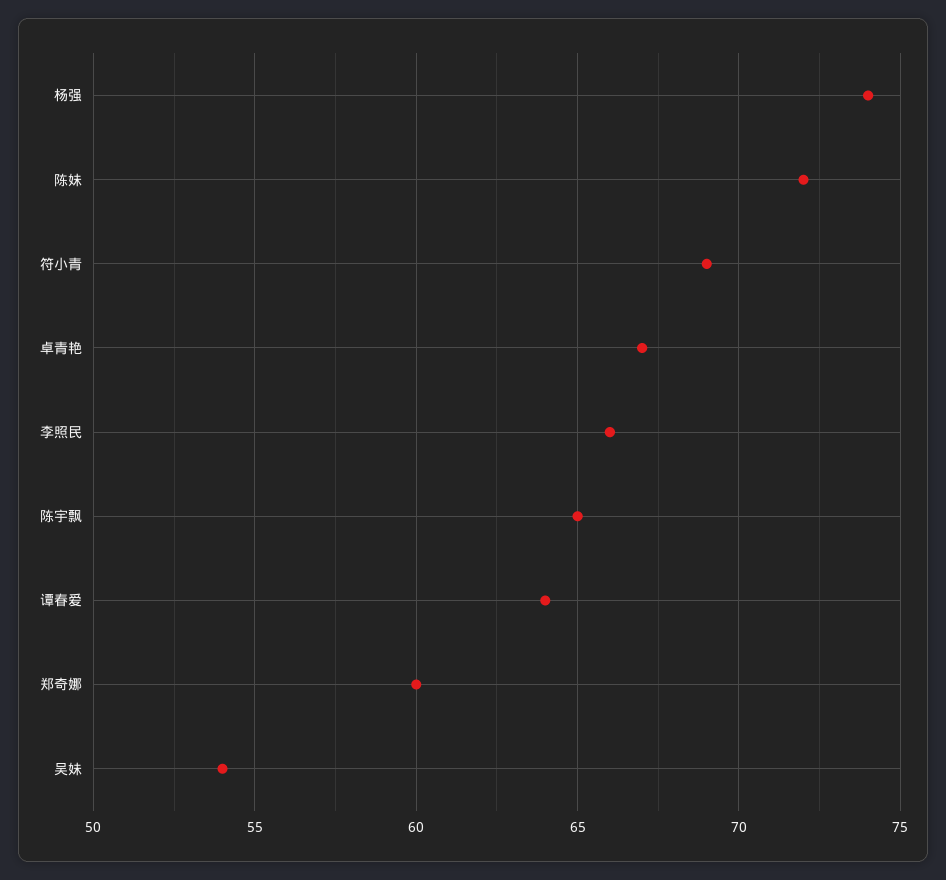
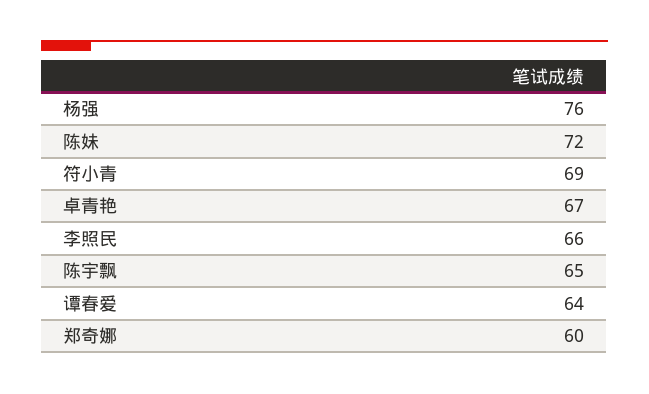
杨强: 74 -> 76
吴妹: 54 -> none

